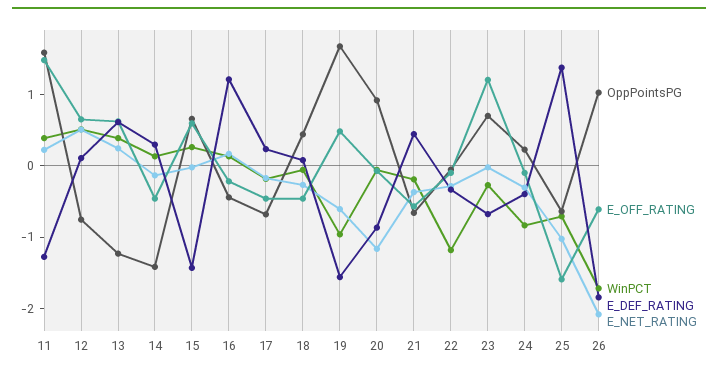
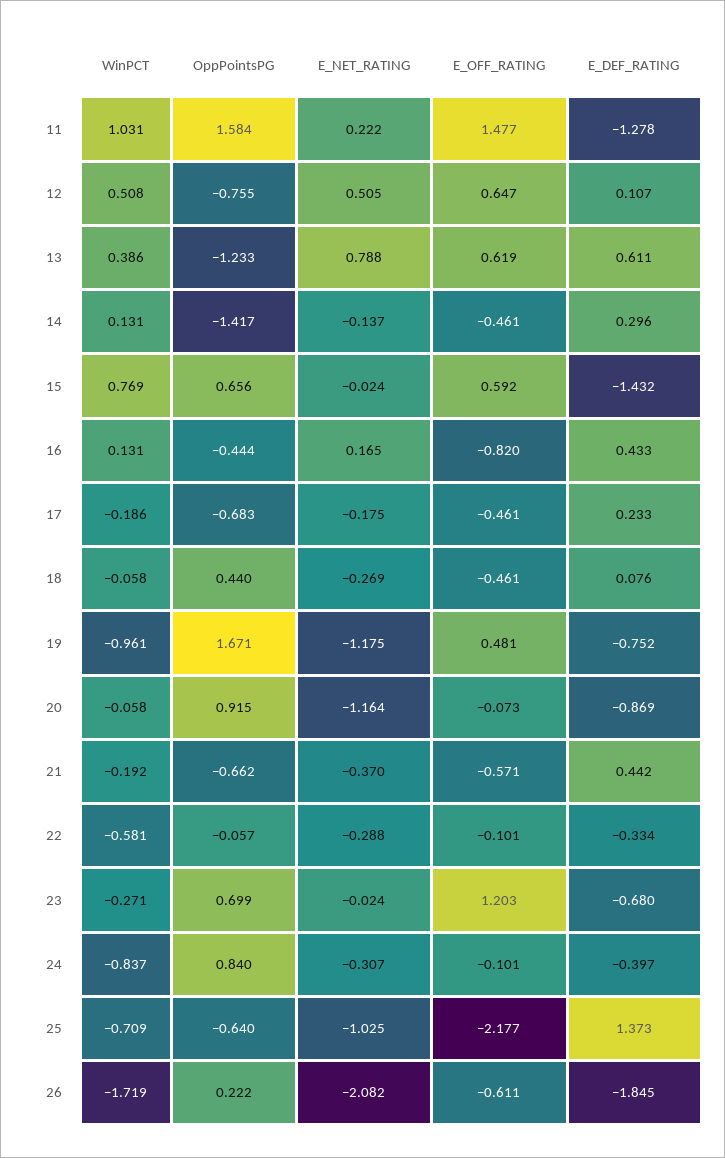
WinPCT, 11: 0.4 -> 1.031
E_NET_RATING, 13: 0.2 -> 0.788
WinPCT, 15: 0.2 -> 0.769
E_OFF_RATING, 16: -0.2 -> -0.82
E_DEF_RATING, 16: 1.2 -> 0.433
E_DEF_RATING, 19: -1.6 -> -0.752
E_NET_RATING, 19: -0.6 -> -1.175
WinPCT, 22: -1.2 -> -0.581
OppPointsPG, 24: 0.2 -> 0.84
E_OFF_RATING, 25: -1.6 -> -2.177
OppPointsPG, 26: 1 -> 0.222

